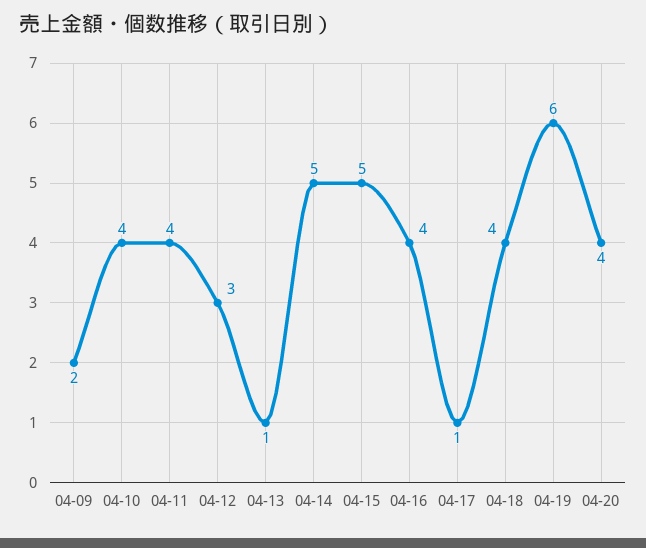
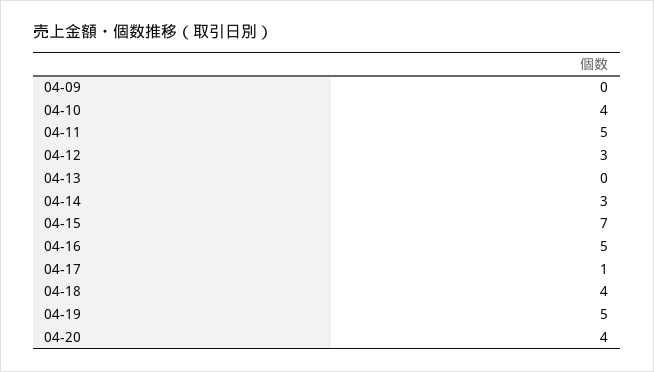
04-09: 2 -> 0
04-11: 4 -> 5
04-13: 1 -> 0
04-14: 5 -> 3
04-15: 5 -> 7
04-16: 4 -> 5
04-19: 6 -> 5

